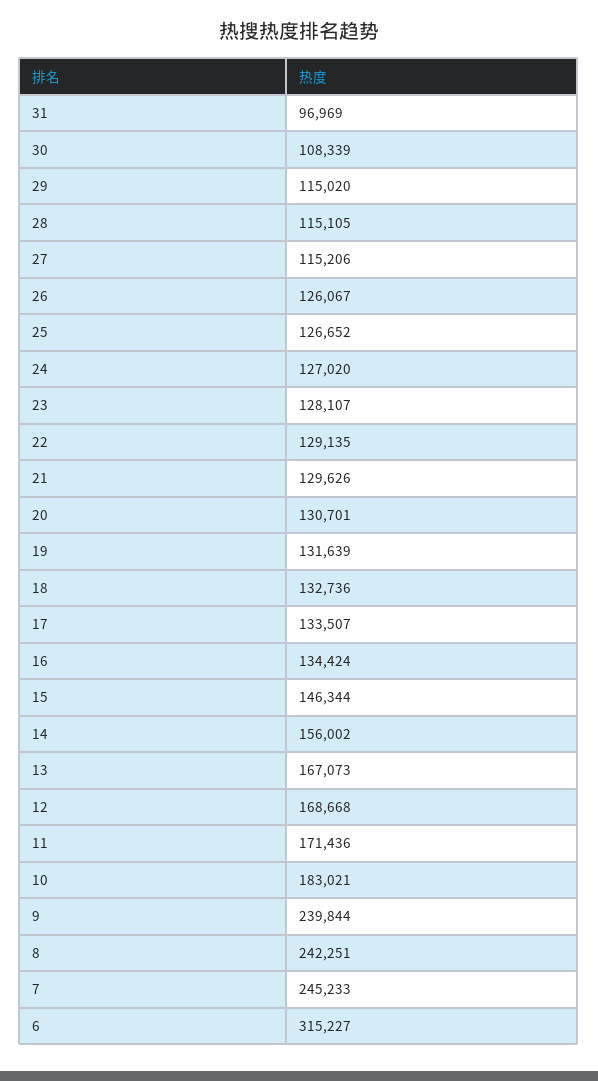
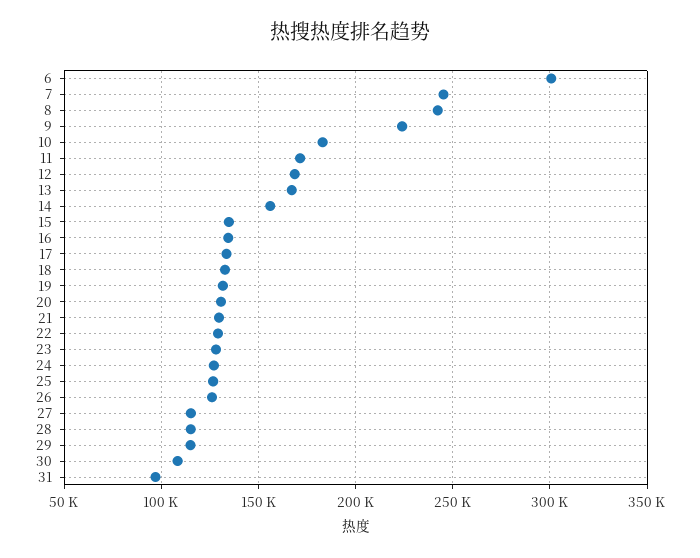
15: 146344 -> 135000
9: 239844 -> 225000
6: 315227 -> 300000

